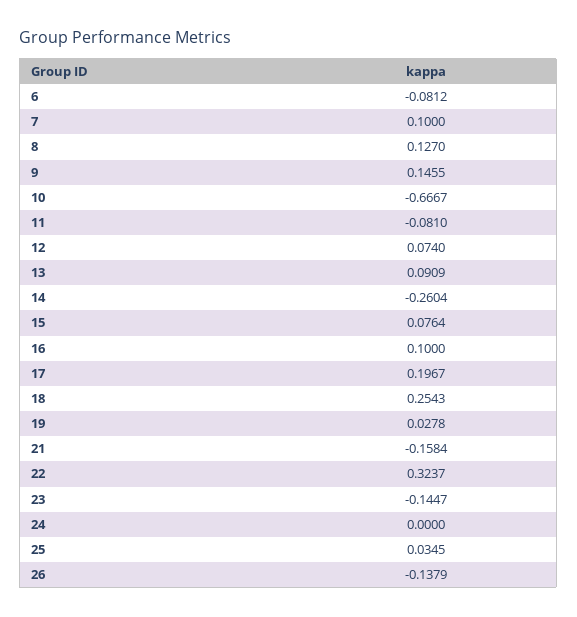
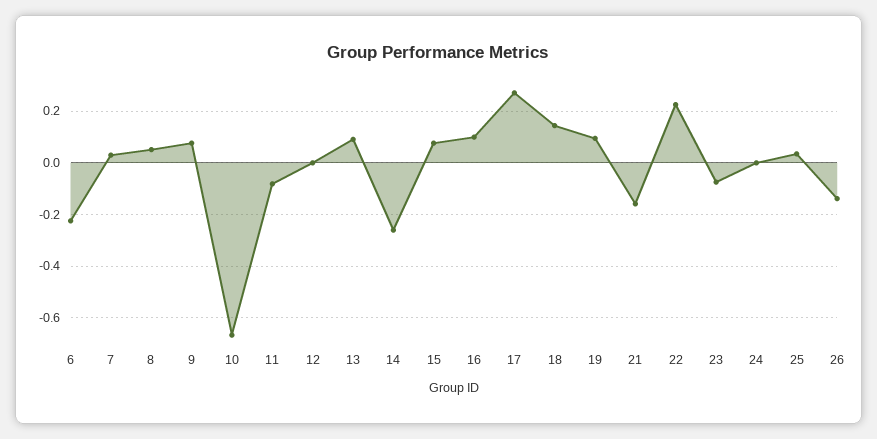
6: -0.0812 -> -0.225
7: 0.1 -> 0.025
8: 0.127 -> 0.05
9: 0.1455 -> 0.075
12: 0.074 -> 0
17: 0.1967 -> 0.275
18: 0.2543 -> 0.15
19: 0.0278 -> 0.1
22: 0.3237 -> 0.225
23: -0.1447 -> -0.075

